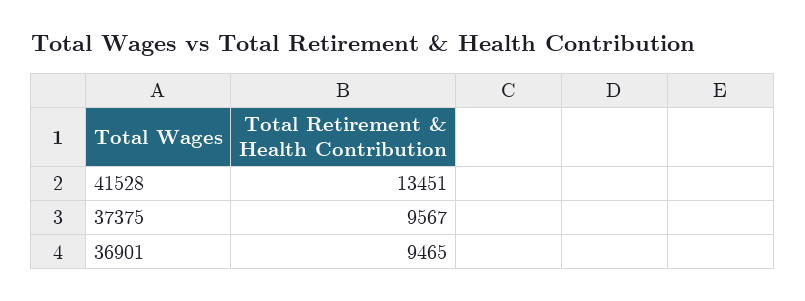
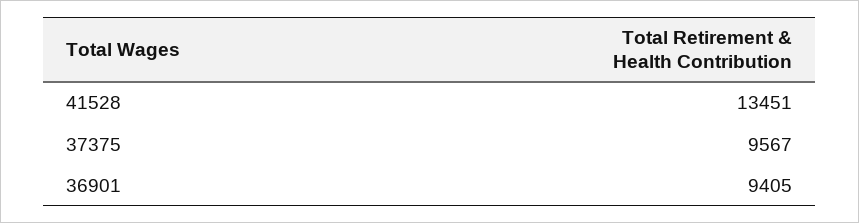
36901: 9465 -> 9405

